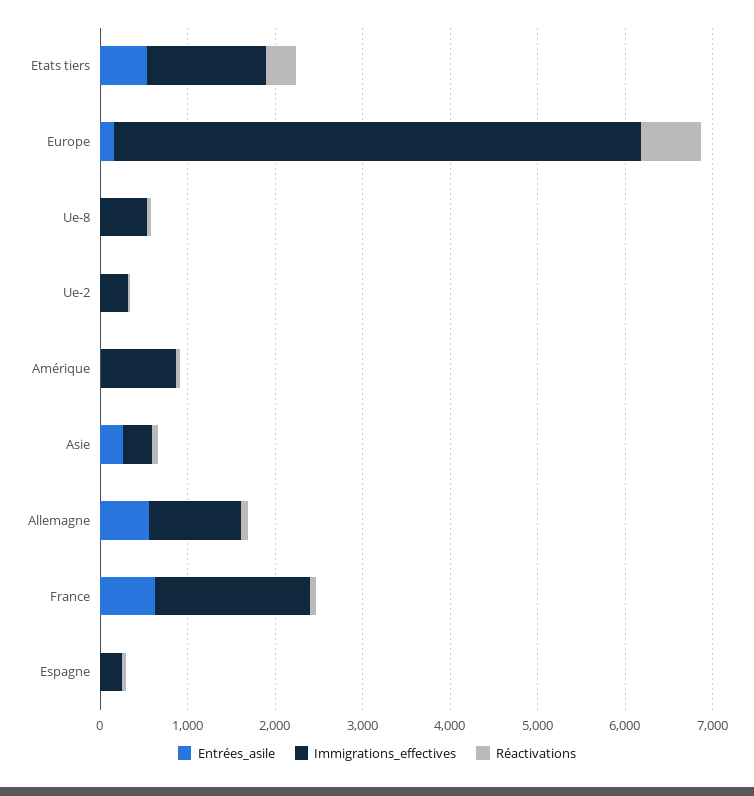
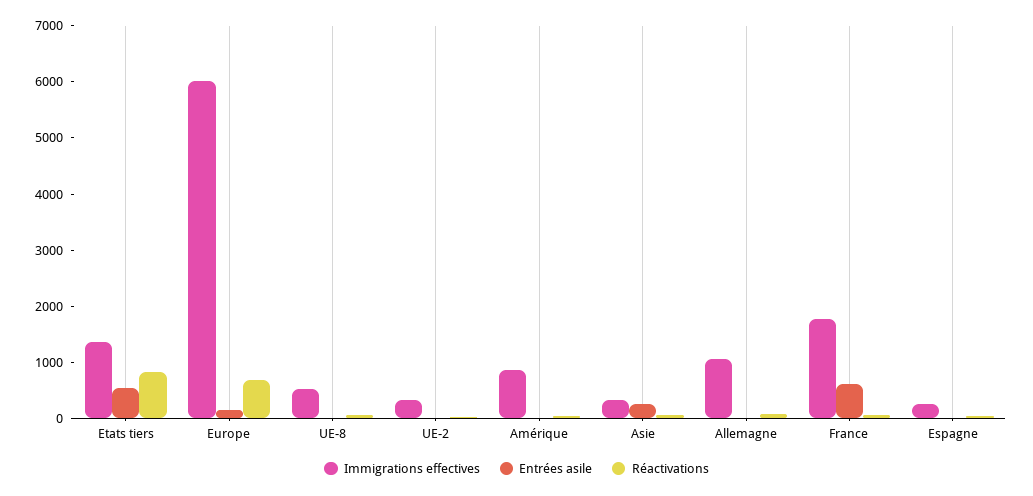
Réactivations, Etats tiers: 400 -> 800
Entrées_asile, Allemagne: 600 -> 0

